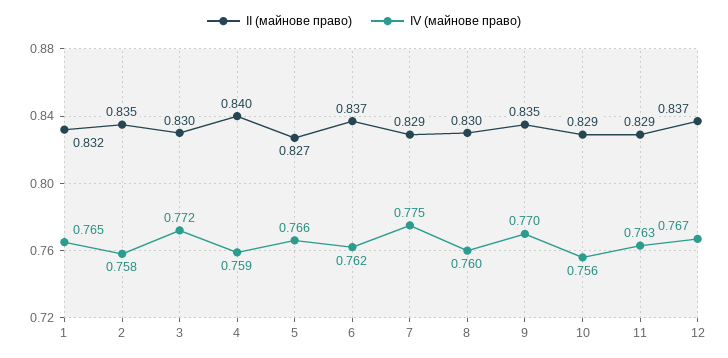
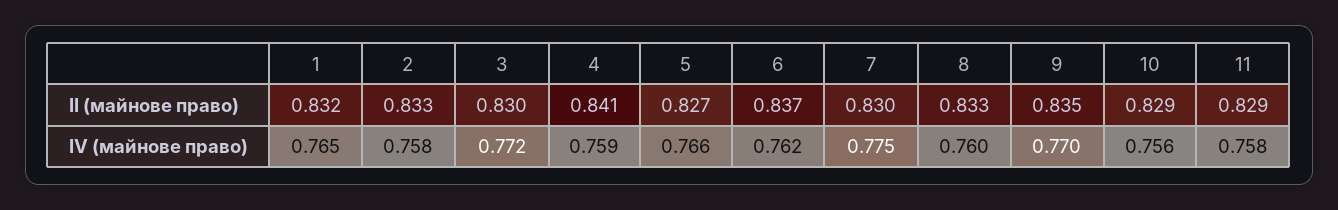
II (майнове право), 2: 0.835 -> 0.833
II (майнове право), 4: 0.84 -> 0.841
II (майнове право), 7: 0.829 -> 0.83
II (майнове право), 8: 0.83 -> 0.833
IV (майнове право), 11: 0.763 -> 0.758
II (майнове право), 12: 0.837 -> none
IV (майнове право), 12: 0.767 -> none

